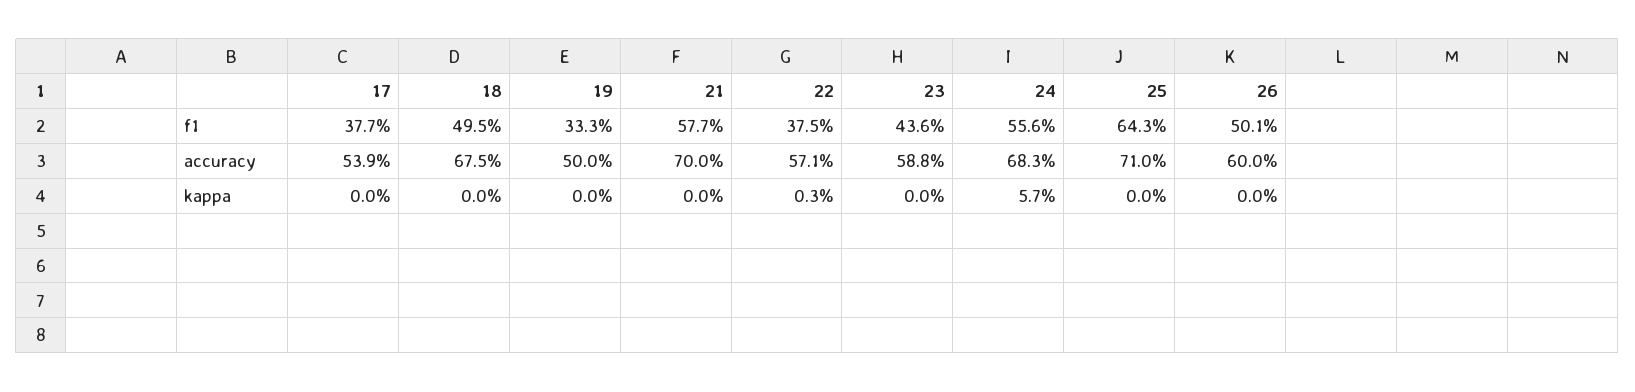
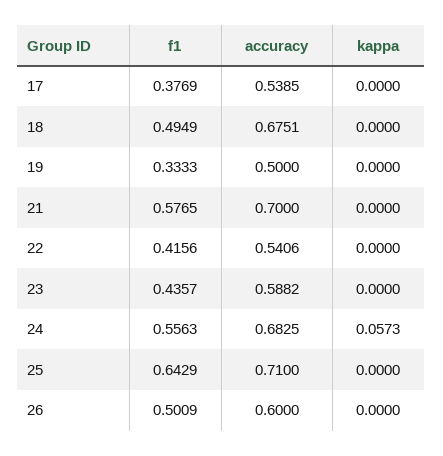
22, f1: 0.375 -> 0.4156
22, accuracy: 0.571 -> 0.5406
22, kappa: 0.003 -> 0

